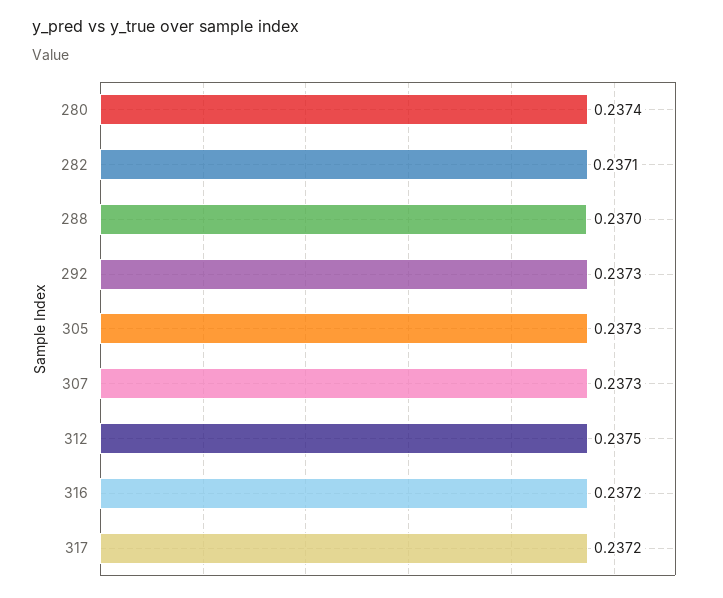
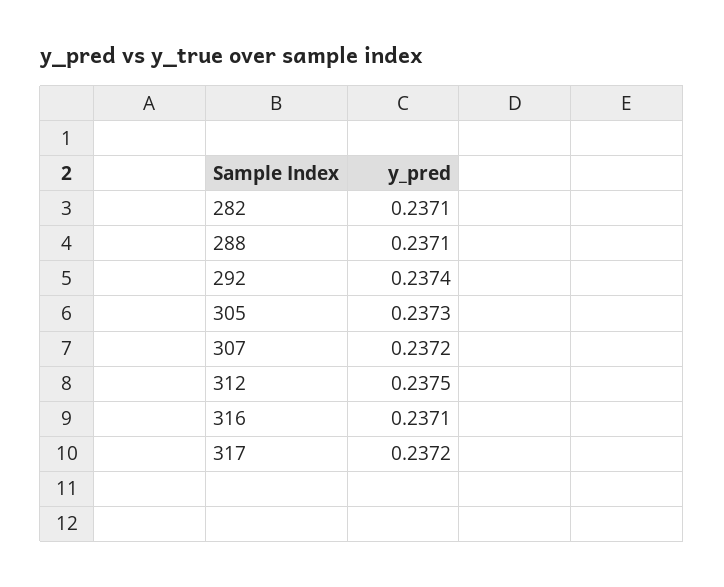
280: 0.2374 -> none
288: 0.237 -> 0.2371
292: 0.2373 -> 0.2374
307: 0.2373 -> 0.2372
316: 0.2372 -> 0.2371

